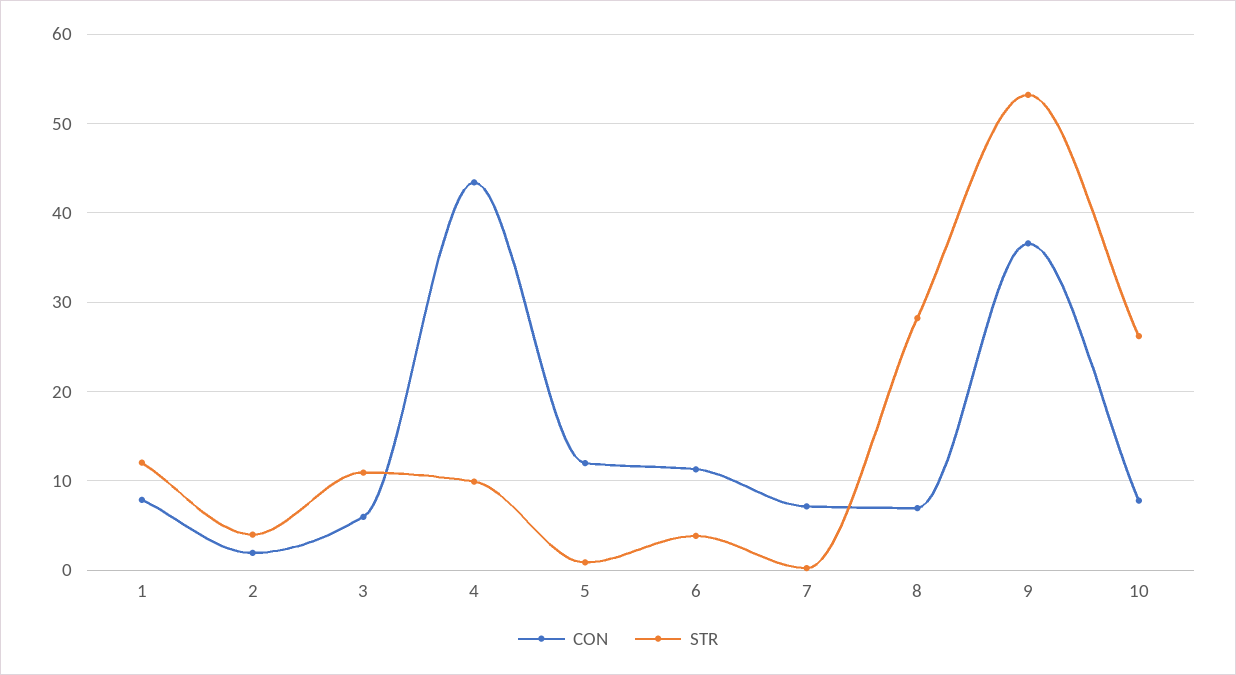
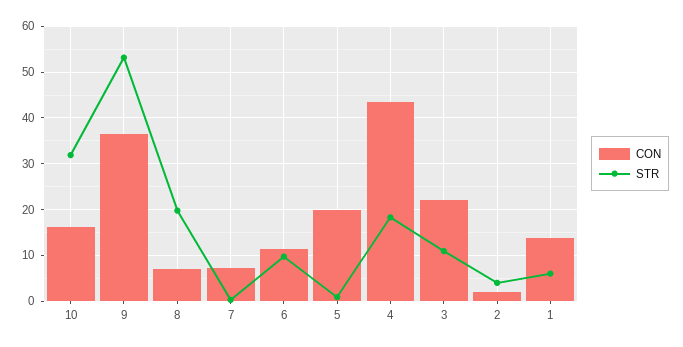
CON, 1: 8 -> 14
STR, 1: 12 -> 6
CON, 3: 6 -> 22
STR, 4: 10 -> 18
CON, 5: 12 -> 20
STR, 6: 4 -> 10
STR, 8: 28 -> 20
CON, 10: 8 -> 16
STR, 10: 26 -> 32

